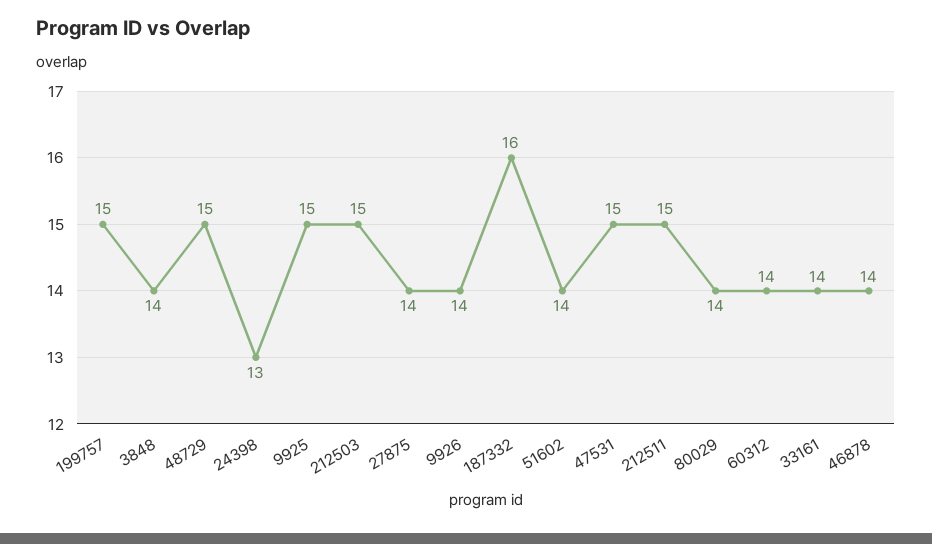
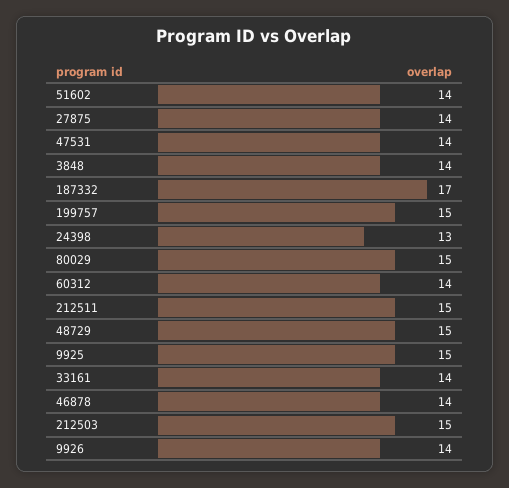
187332: 16 -> 17
47531: 15 -> 14
80029: 14 -> 15

